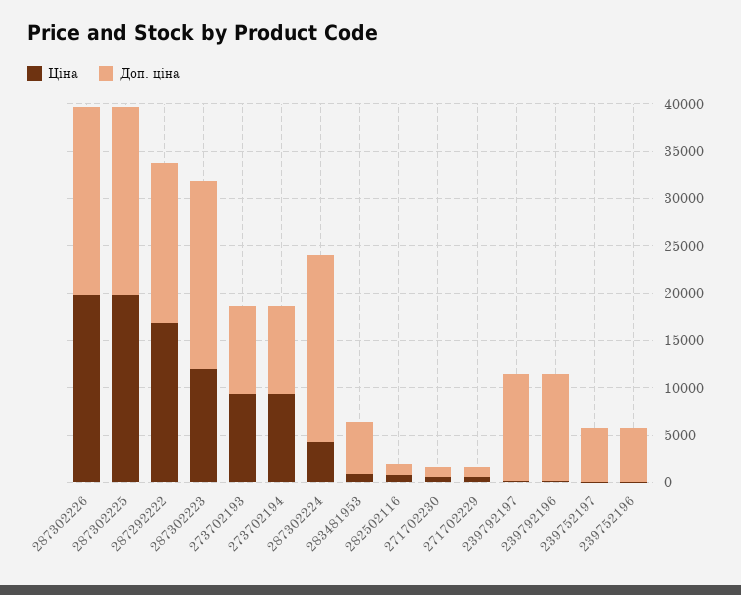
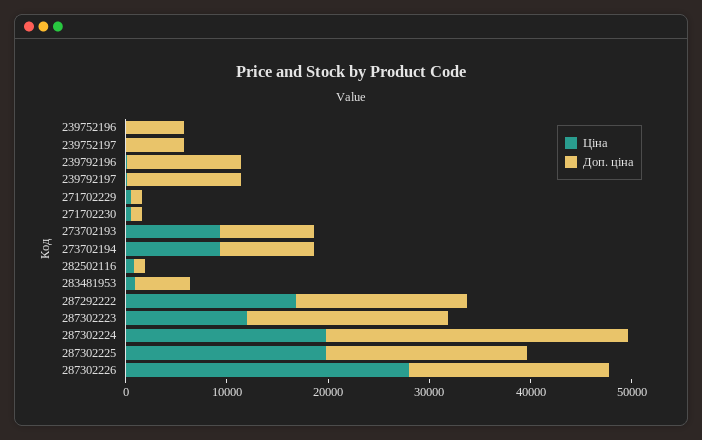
Ціна, 287302226: 20000 -> 28000
Ціна, 287302224: 4000 -> 20000
Доп. ціна, 287302224: 20000 -> 30000

